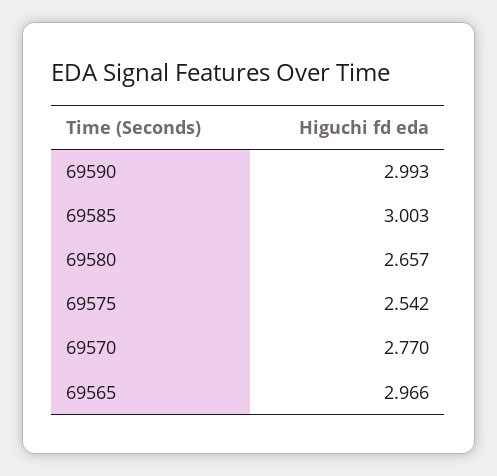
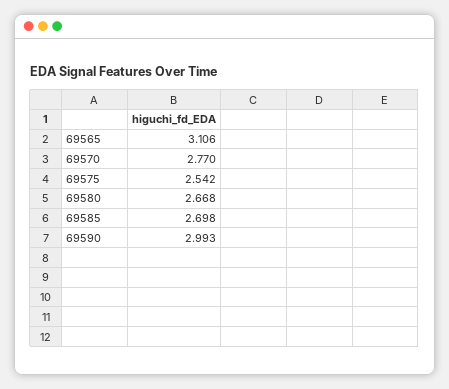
69585: 3.003 -> 2.698
69580: 2.657 -> 2.668
69565: 2.966 -> 3.106

